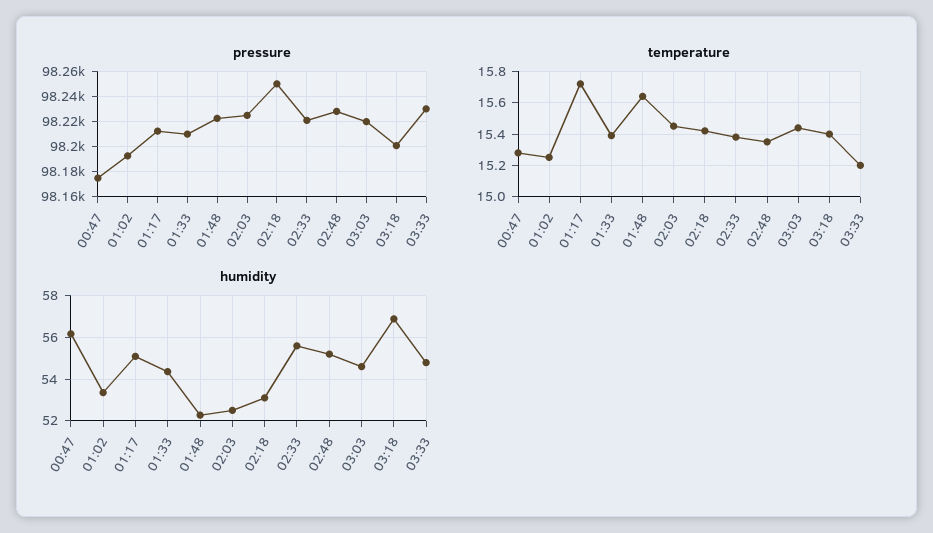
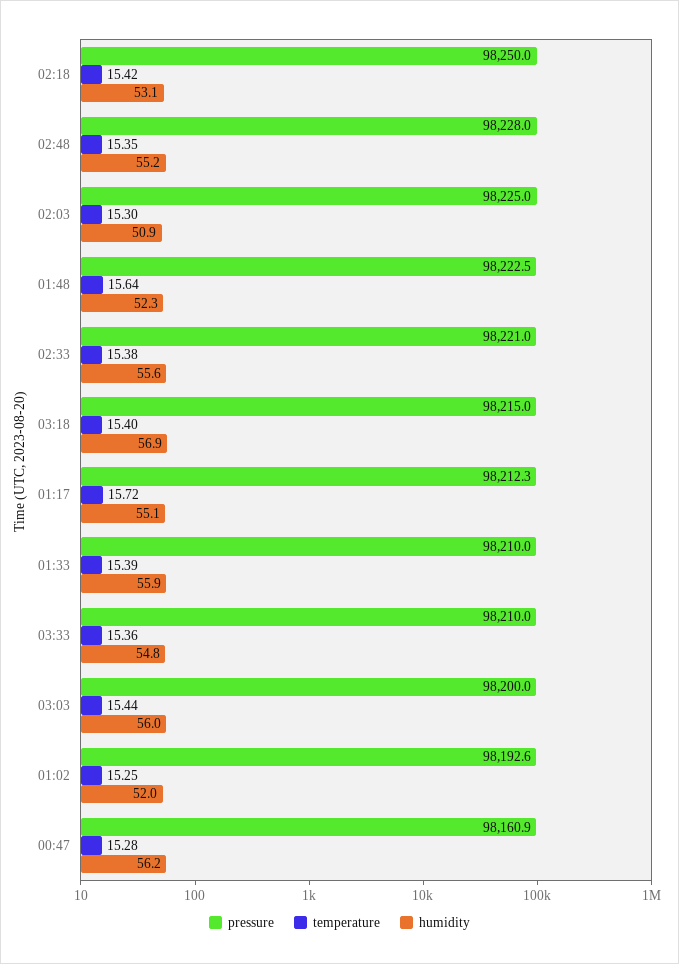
pressure, 00:47: 98175 -> 98160.9
pressure, 03:03: 98220 -> 98200
pressure, 03:18: 98200 -> 98215
pressure, 03:33: 98230 -> 98210
temperature, 02:03: 15.45 -> 15.3
temperature, 03:33: 15.2 -> 15.36
humidity, 01:02: 53.5 -> 52
humidity, 01:33: 54.5 -> 55.9
humidity, 02:03: 52.5 -> 50.9
humidity, 03:03: 54.5 -> 56

